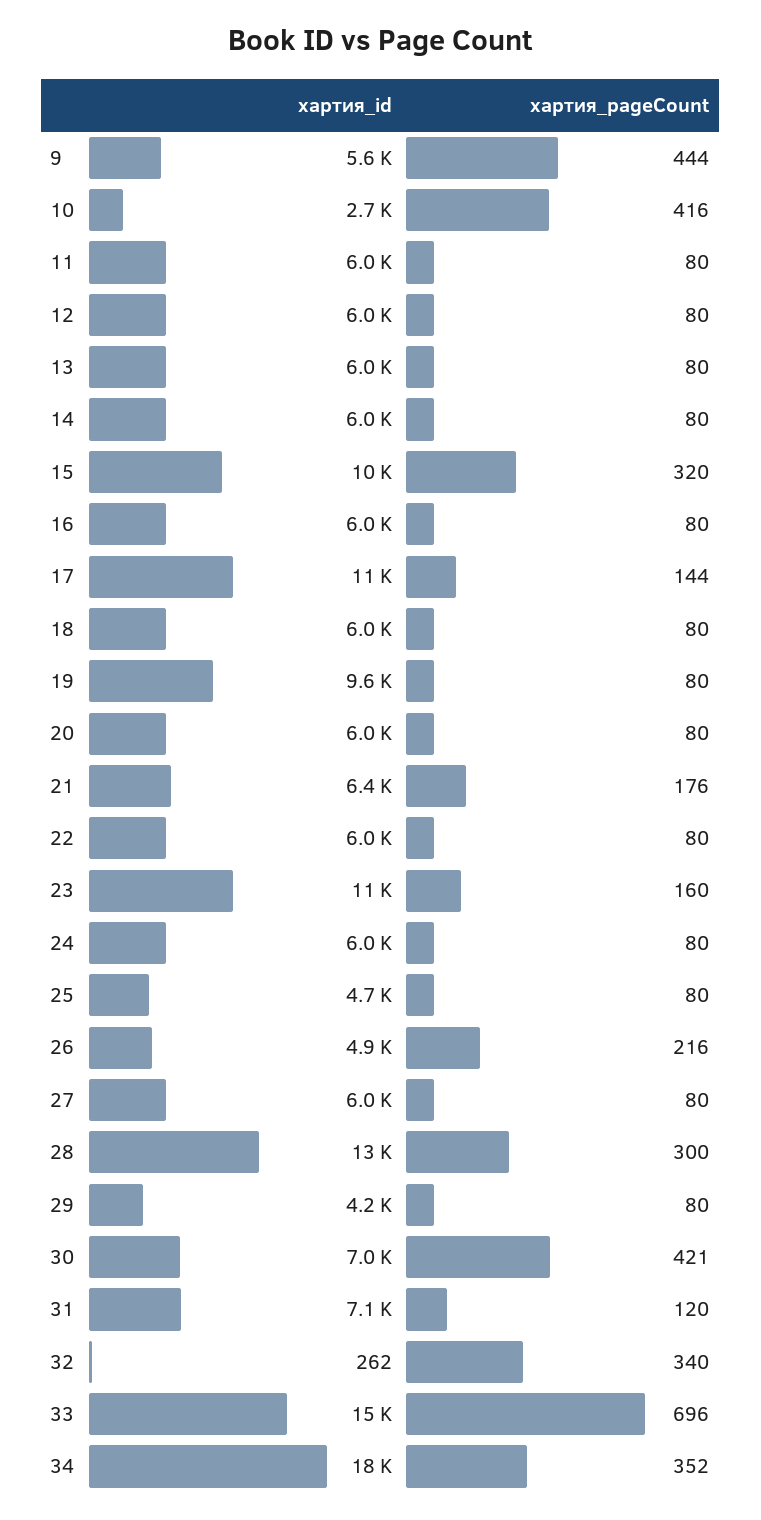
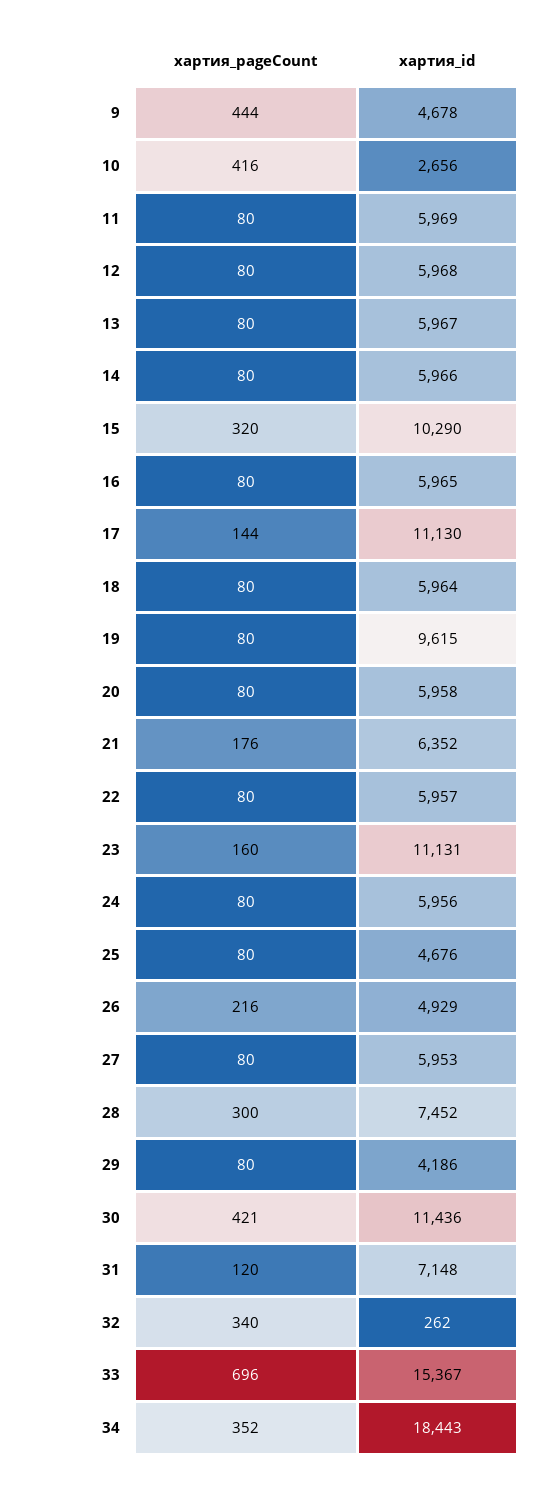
хартия_id, 9: 5600 -> 4678
хартия_id, 28: 13000 -> 7452
хартия_id, 30: 7000 -> 11436

